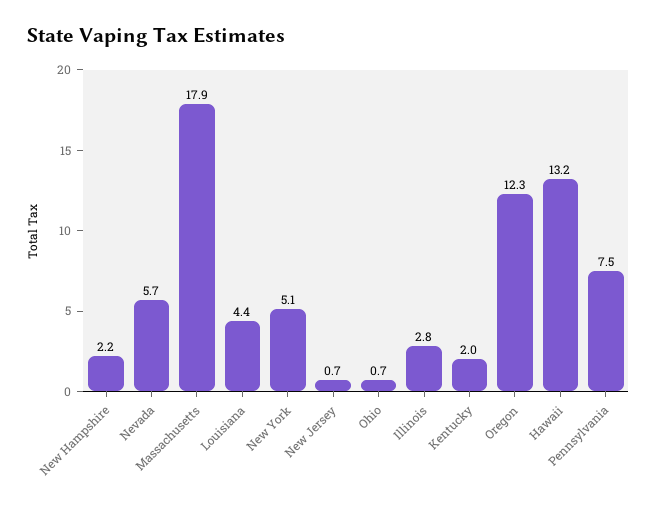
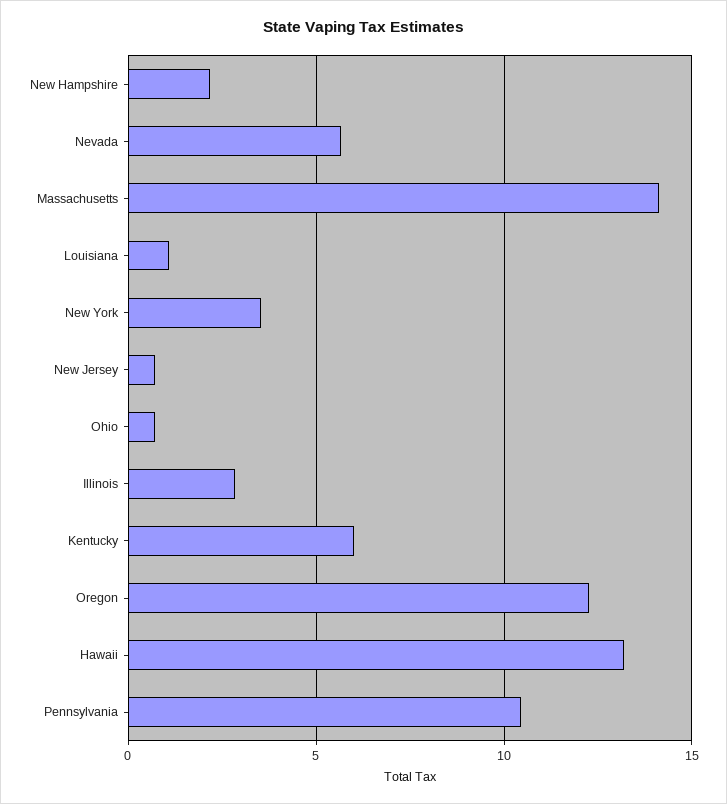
Massachusetts: 17.9 -> 14
Louisiana: 4.4 -> 1
New York: 5.1 -> 3.5
Kentucky: 2 -> 6
Pennsylvania: 7.5 -> 10.5

